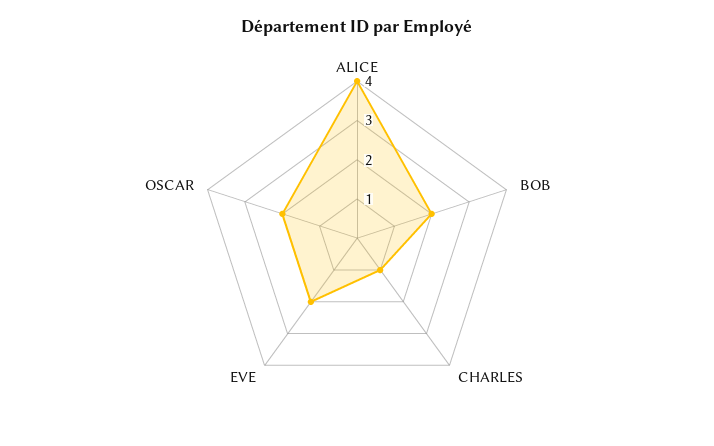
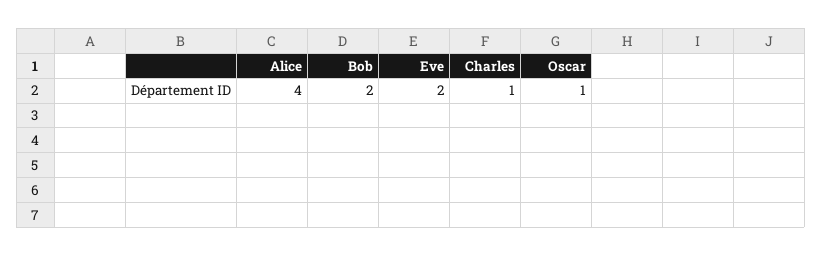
OSCAR: 2 -> 1

